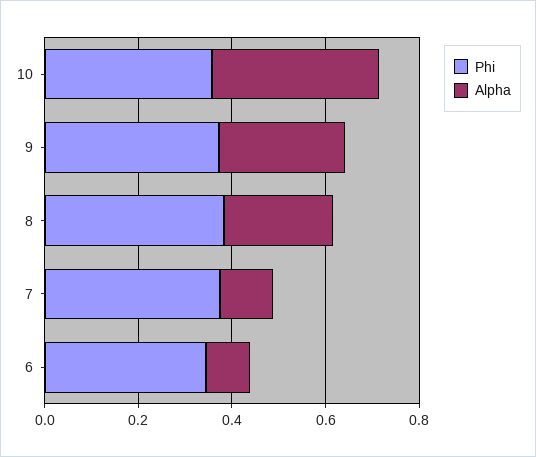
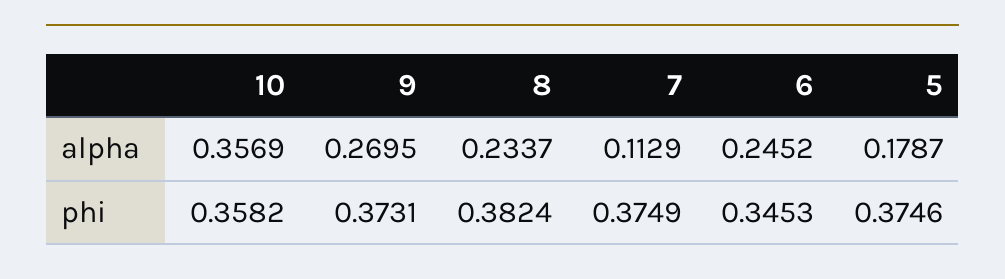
Alpha, 6: 0.1 -> 0.2452
Alpha, 5: none -> 0.1787
Phi, 5: none -> 0.3746

